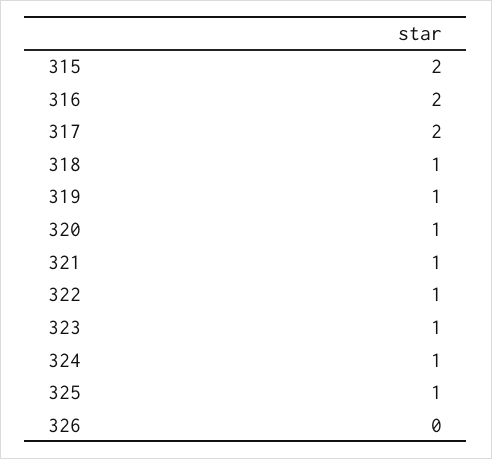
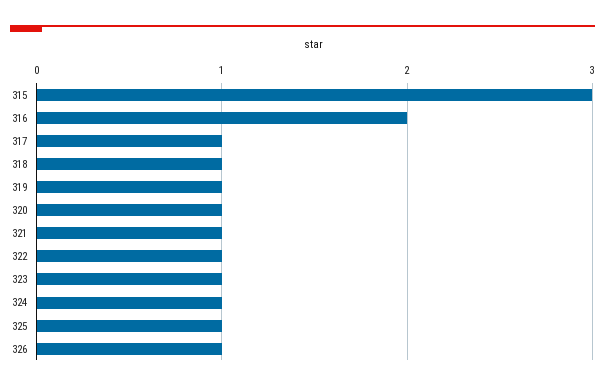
315: 2 -> 3
317: 2 -> 1
326: 0 -> 1

